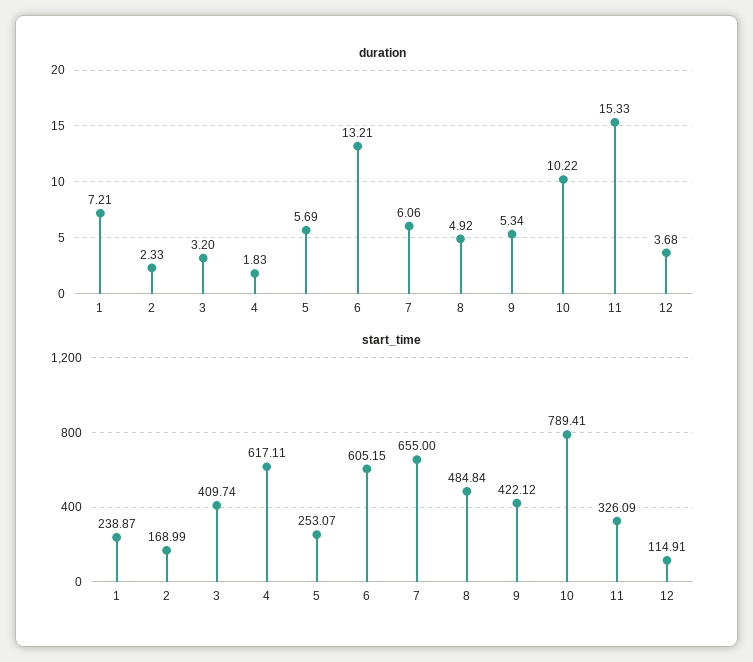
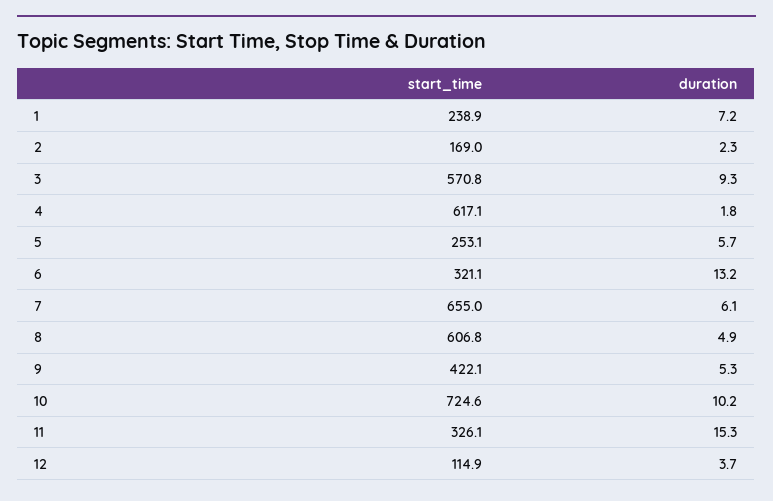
duration, 3: 3.2 -> 9.3
start_time, 3: 409.74 -> 570.8
start_time, 6: 605.15 -> 321.1
start_time, 8: 484.84 -> 606.8
start_time, 10: 789.41 -> 724.6

